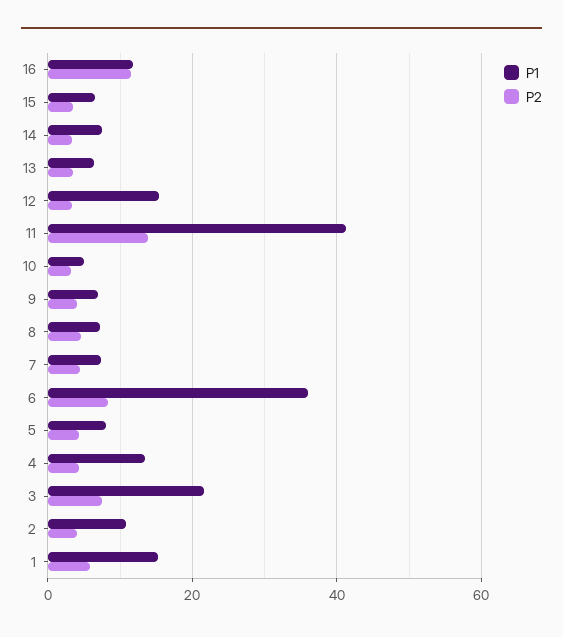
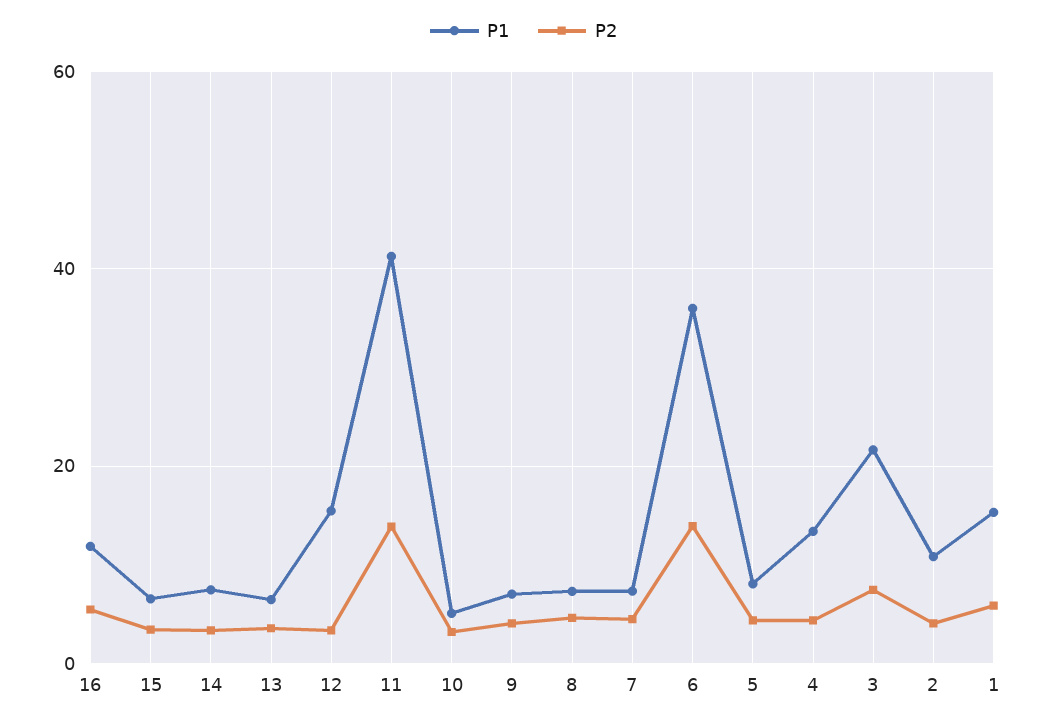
P2, 16: 12 -> 6
P2, 6: 8 -> 14

